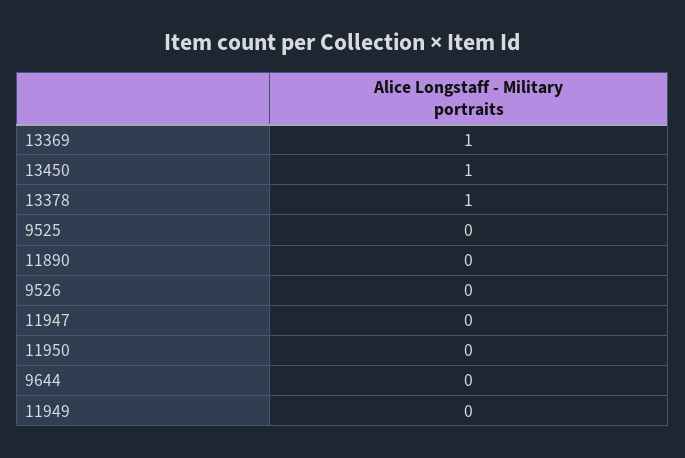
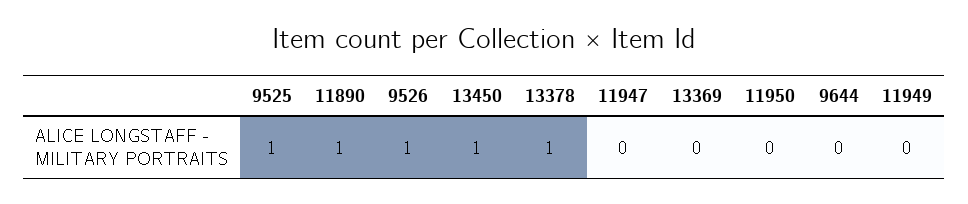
13369: 1 -> 0
9525: 0 -> 1
11890: 0 -> 1
9526: 0 -> 1

